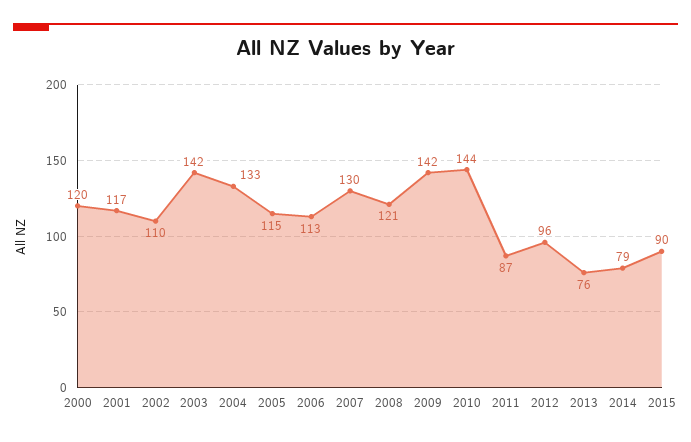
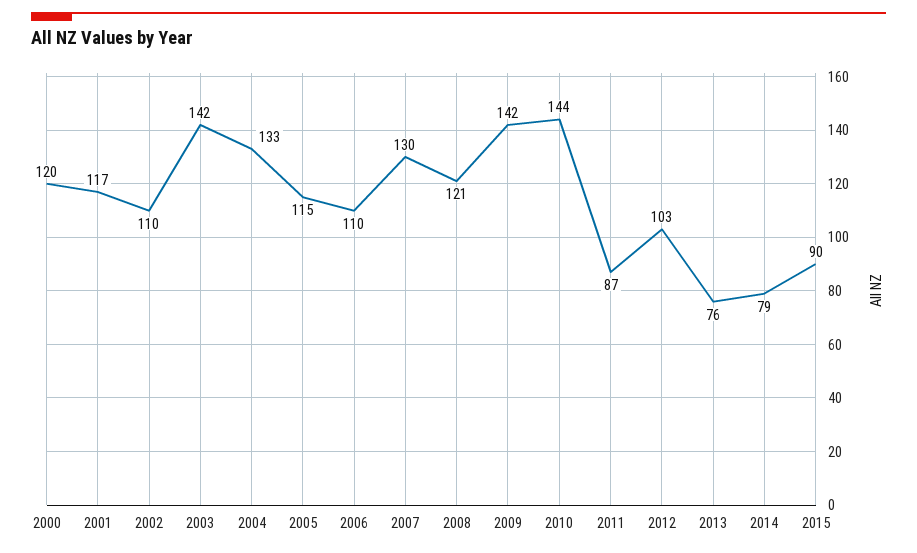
2006: 113 -> 110
2012: 96 -> 103

